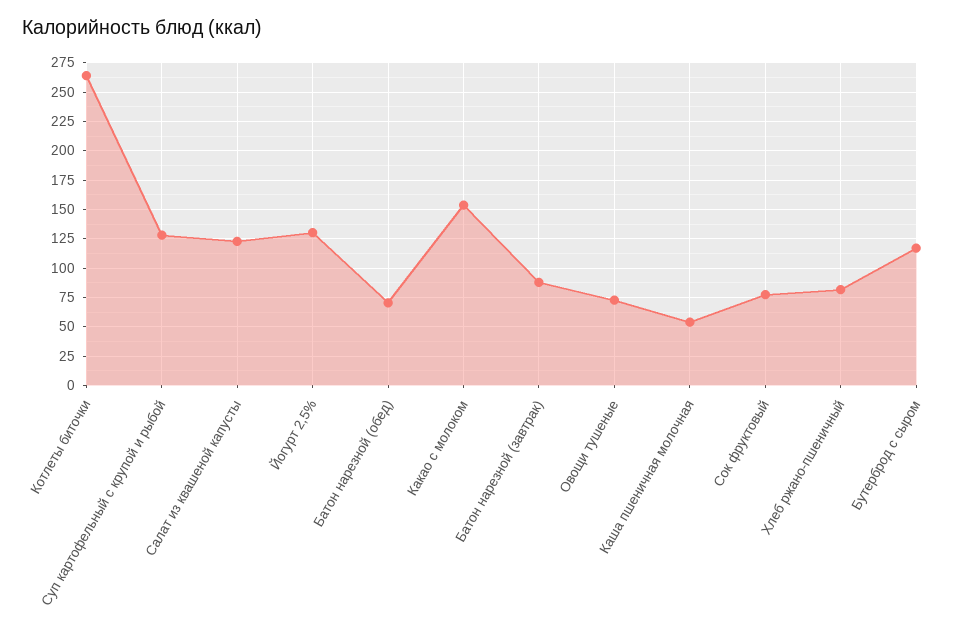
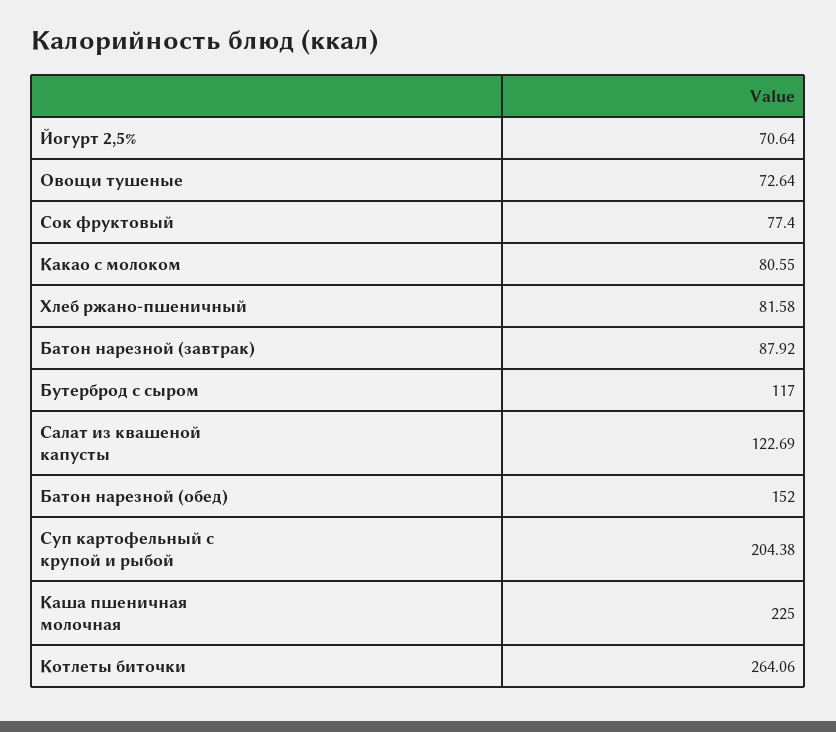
Суп картофельный с крупой и рыбой: 125 -> 204.38
Йогурт 2,5%: 125 -> 70.64
Батон нарезной (обед): 75 -> 152
Какао с молоком: 150 -> 80.55
Каша пшеничная молочная: 50 -> 225

